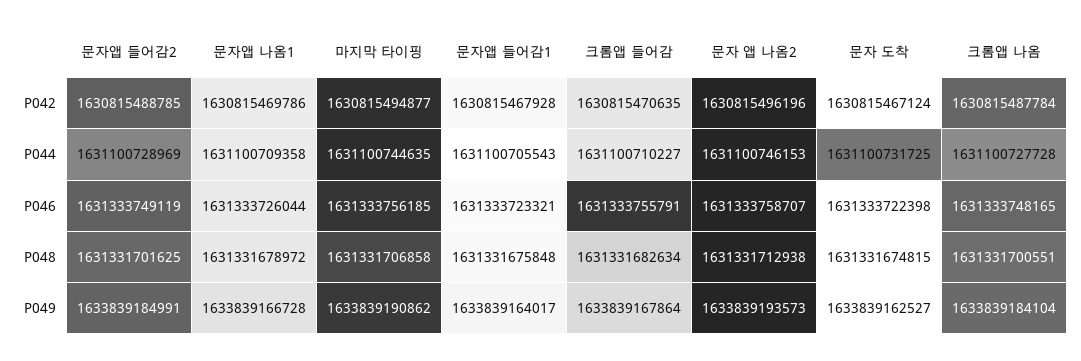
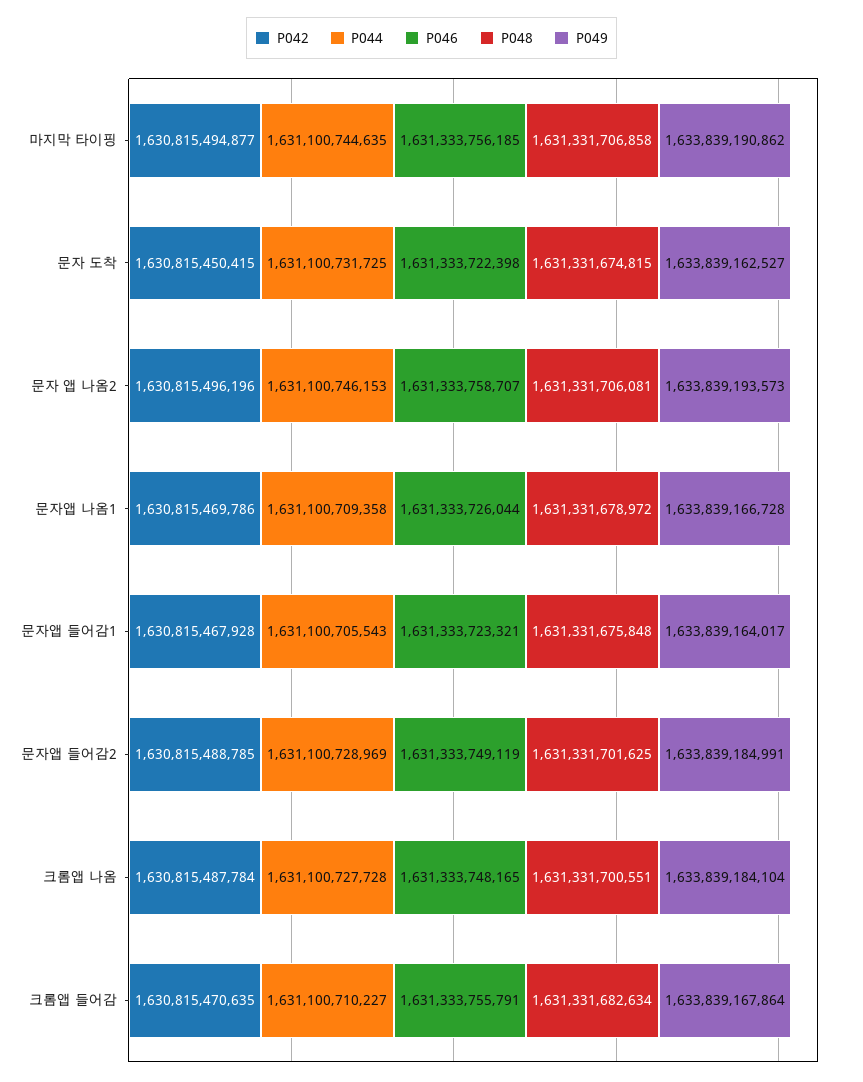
P042, 문자 도착: 1630815467124 -> 1630815450415
P048, 문자 앱 나옴2: 1631331712938 -> 1631331706081

